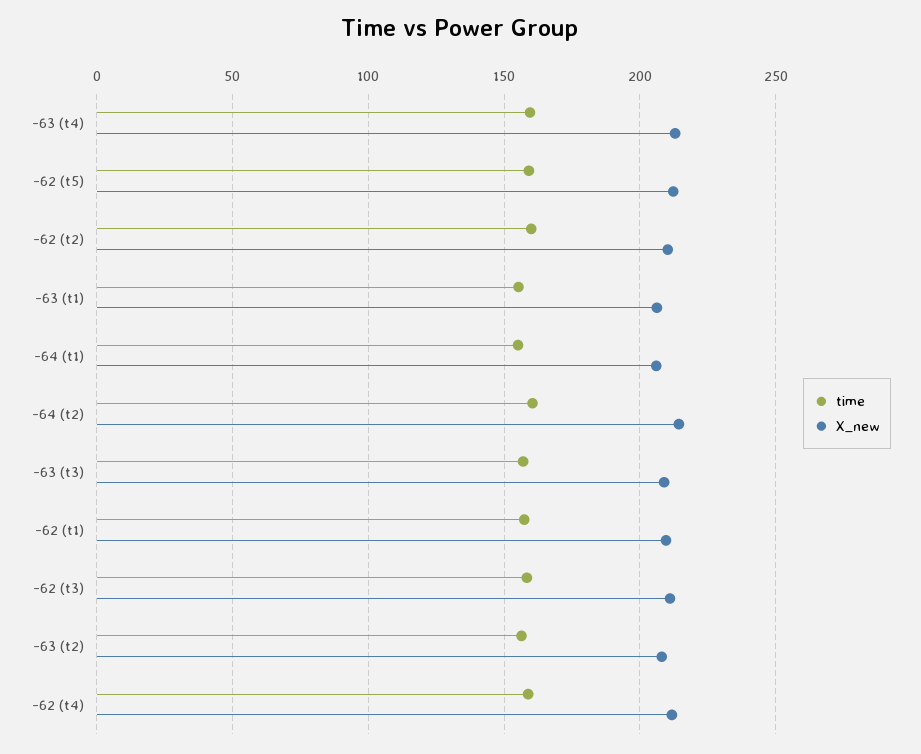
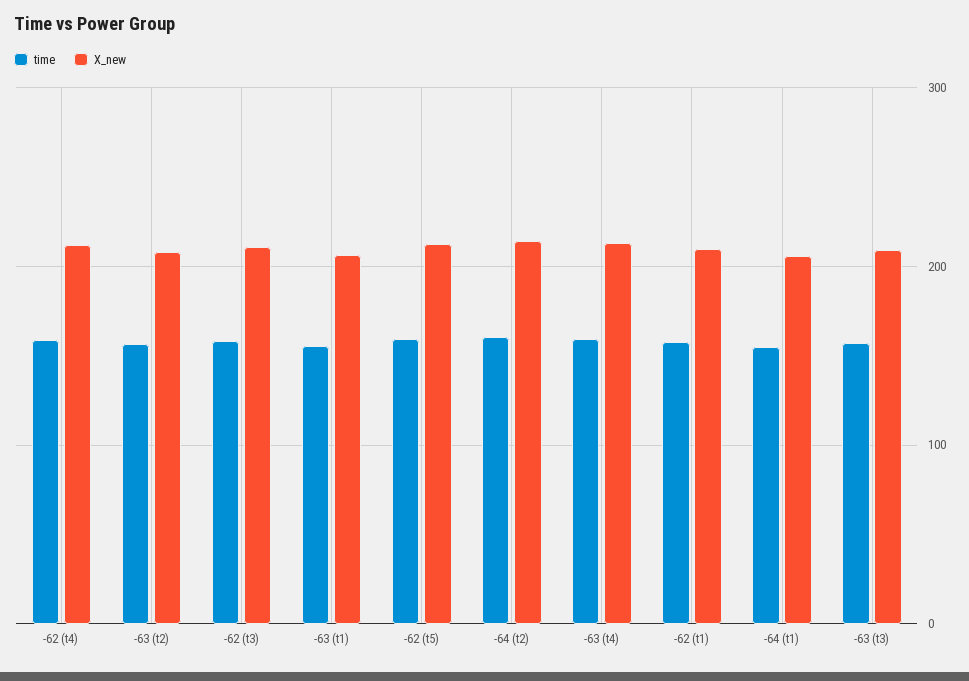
time, -62 (t2): 160 -> none
X_new, -62 (t2): 210 -> none

